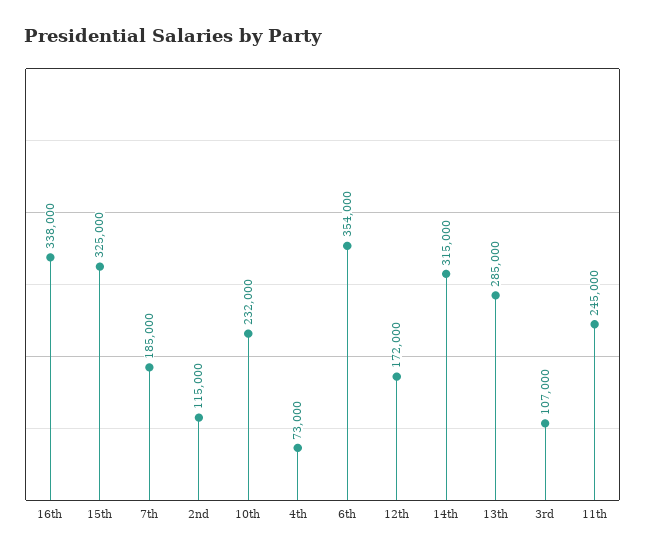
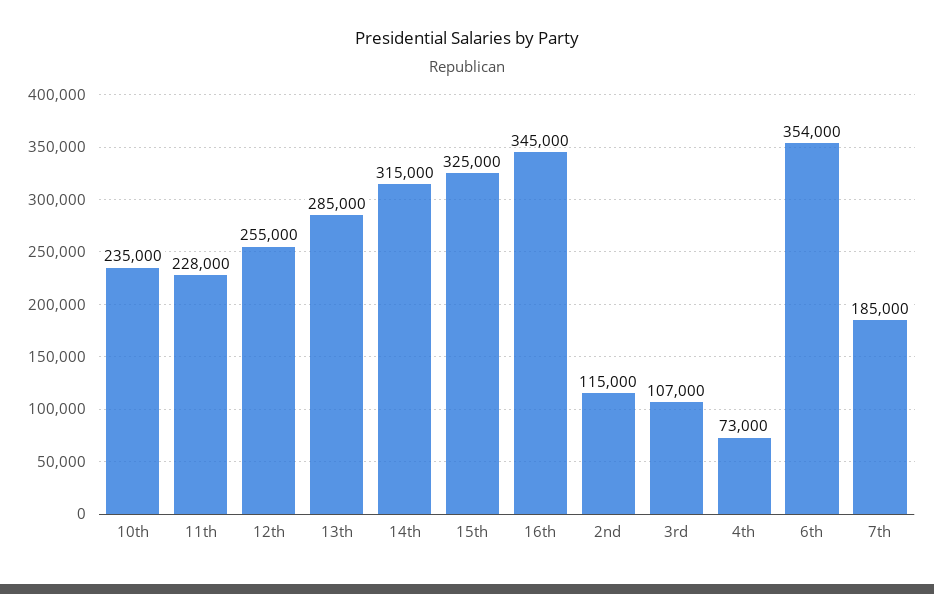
16th: 338000 -> 345000
10th: 232000 -> 235000
12th: 172000 -> 255000
11th: 245000 -> 228000

